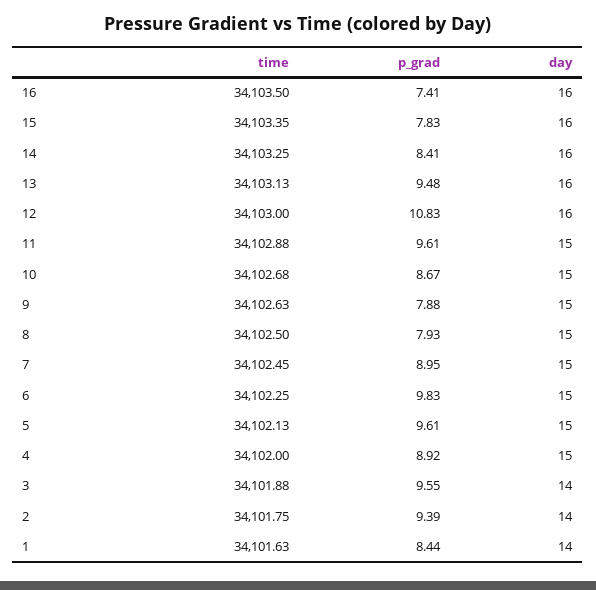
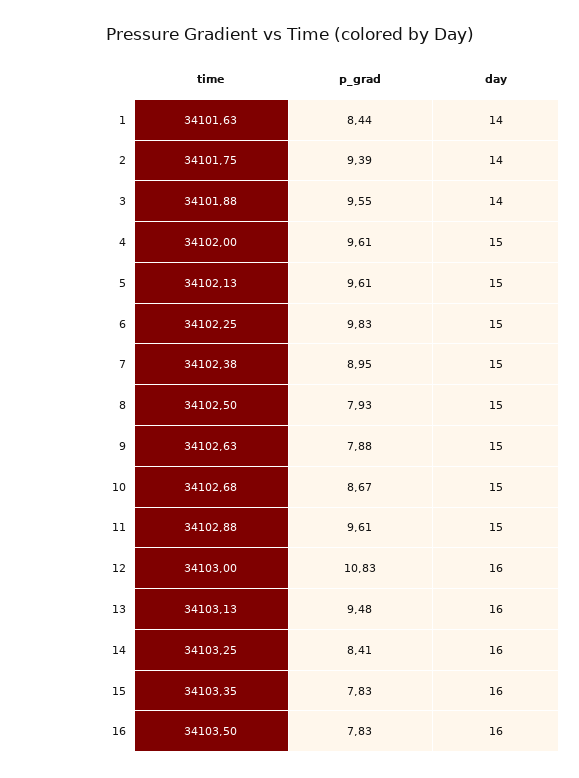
p_grad, 16: 7.41 -> 7.83
time, 7: 34102.45 -> 34102.38
p_grad, 4: 8.92 -> 9.61

